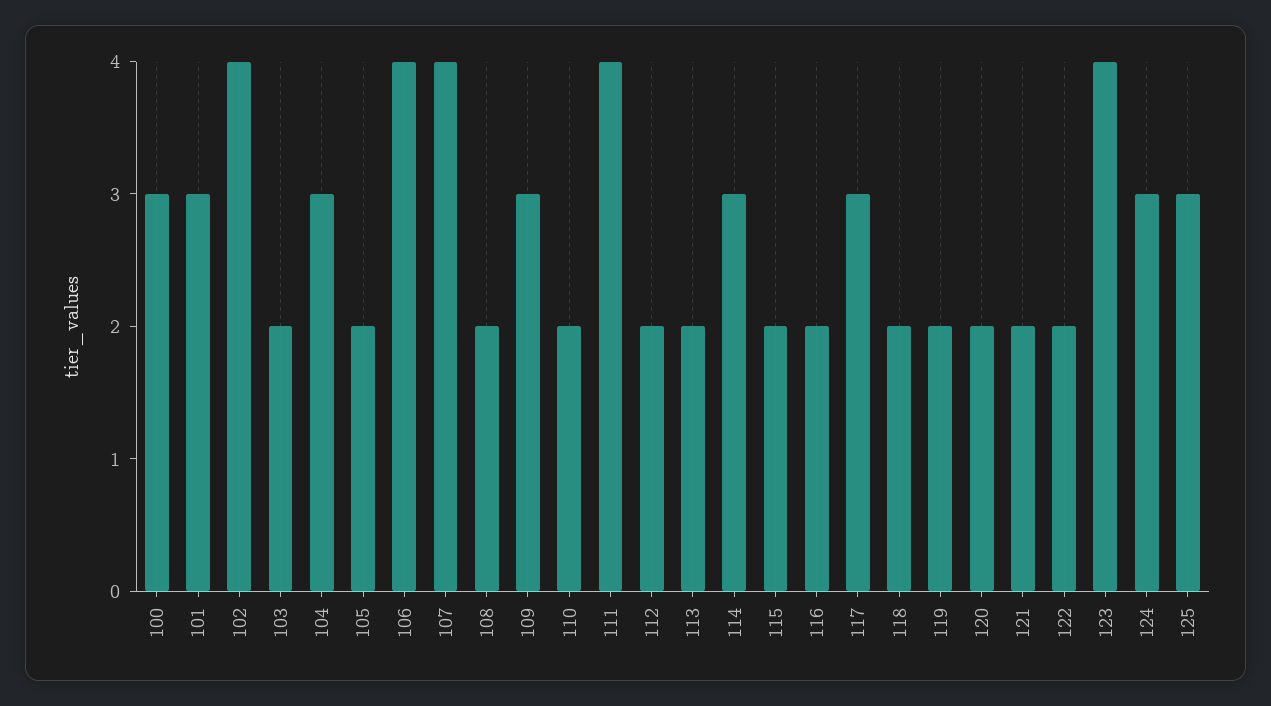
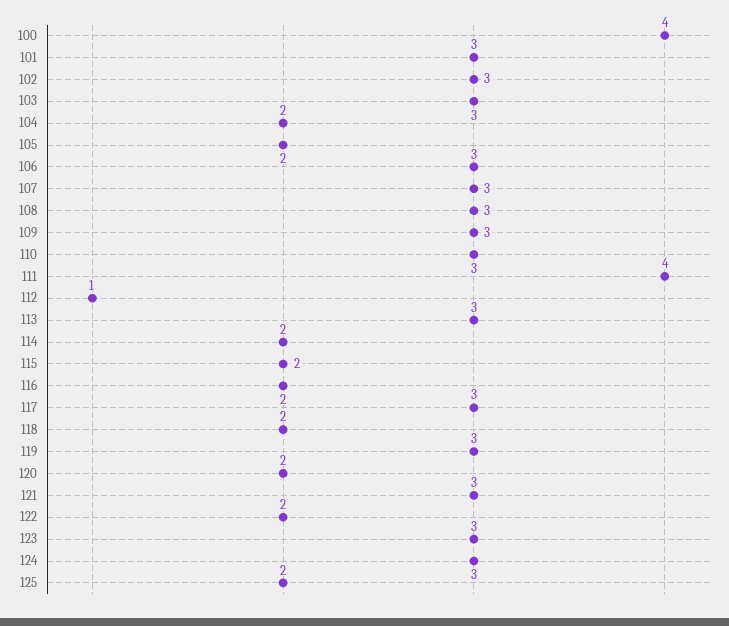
100: 3 -> 4
102: 4 -> 3
103: 2 -> 3
104: 3 -> 2
106: 4 -> 3
107: 4 -> 3
108: 2 -> 3
110: 2 -> 3
112: 2 -> 1
113: 2 -> 3
114: 3 -> 2
119: 2 -> 3
121: 2 -> 3
123: 4 -> 3
125: 3 -> 2

